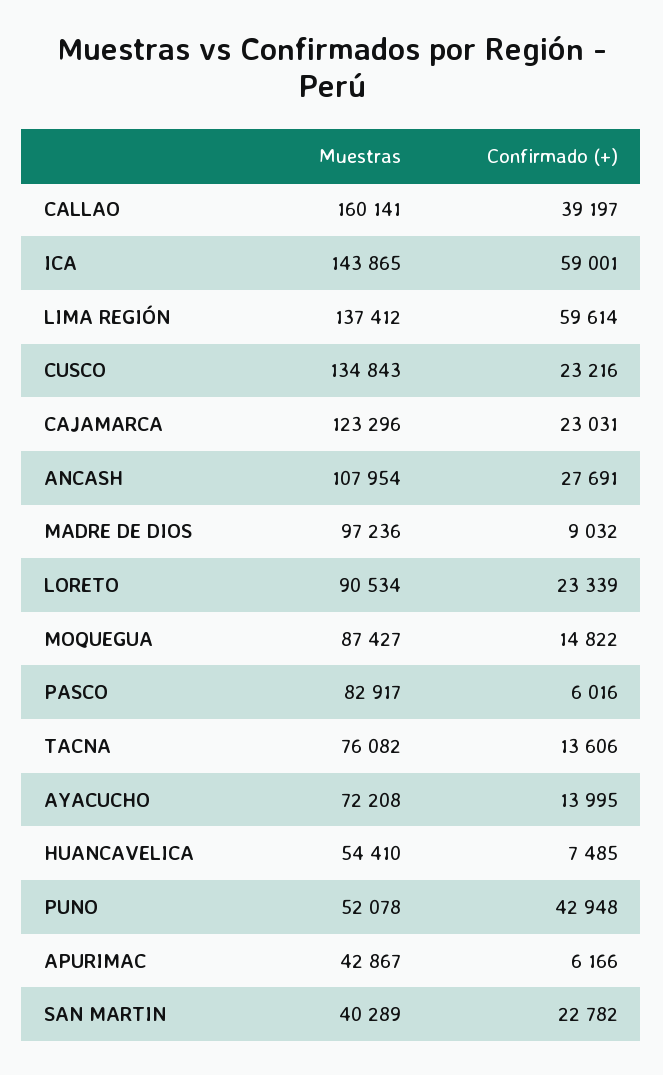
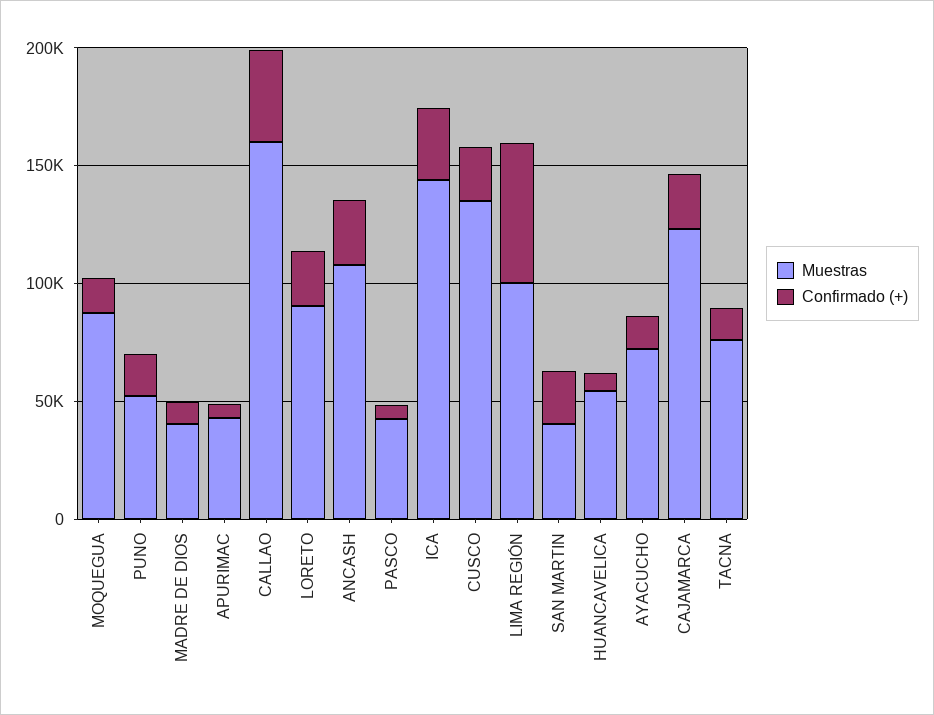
Confirmado (+), ICA: 59001 -> 30000
Muestras, LIMA REGIÓN: 137412 -> 100000
Muestras, MADRE DE DIOS: 97236 -> 40000
Muestras, PASCO: 82917 -> 40000
Confirmado (+), PUNO: 42948 -> 20000

